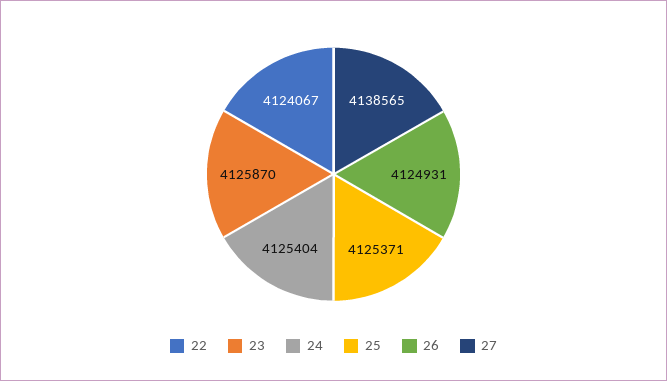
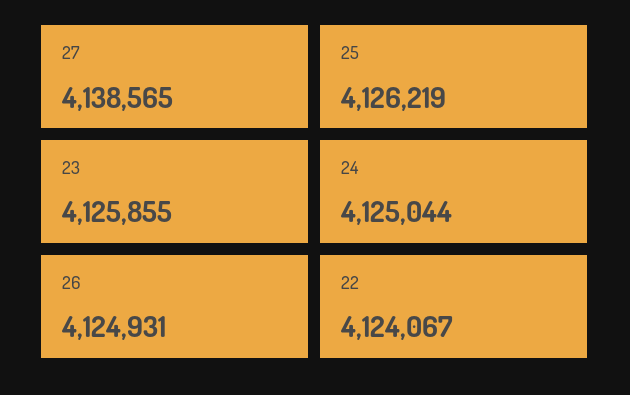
23: 4125870 -> 4125855
24: 4125404 -> 4125044
25: 4125371 -> 4126219

